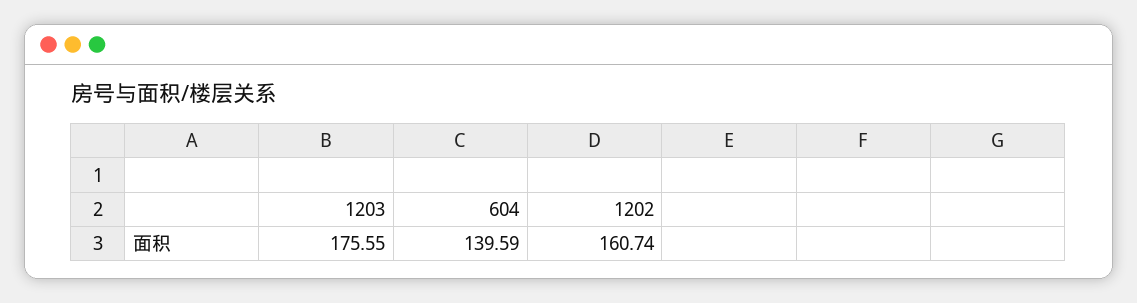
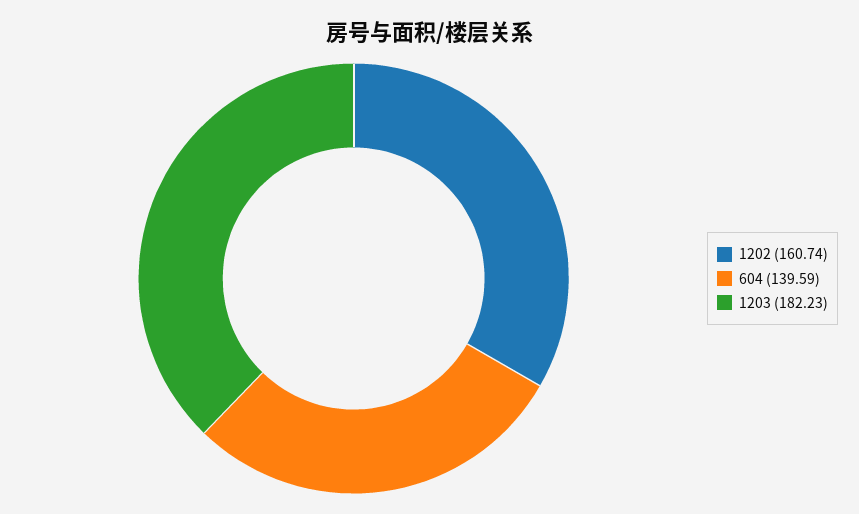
1203: 175.55 -> 182.23

